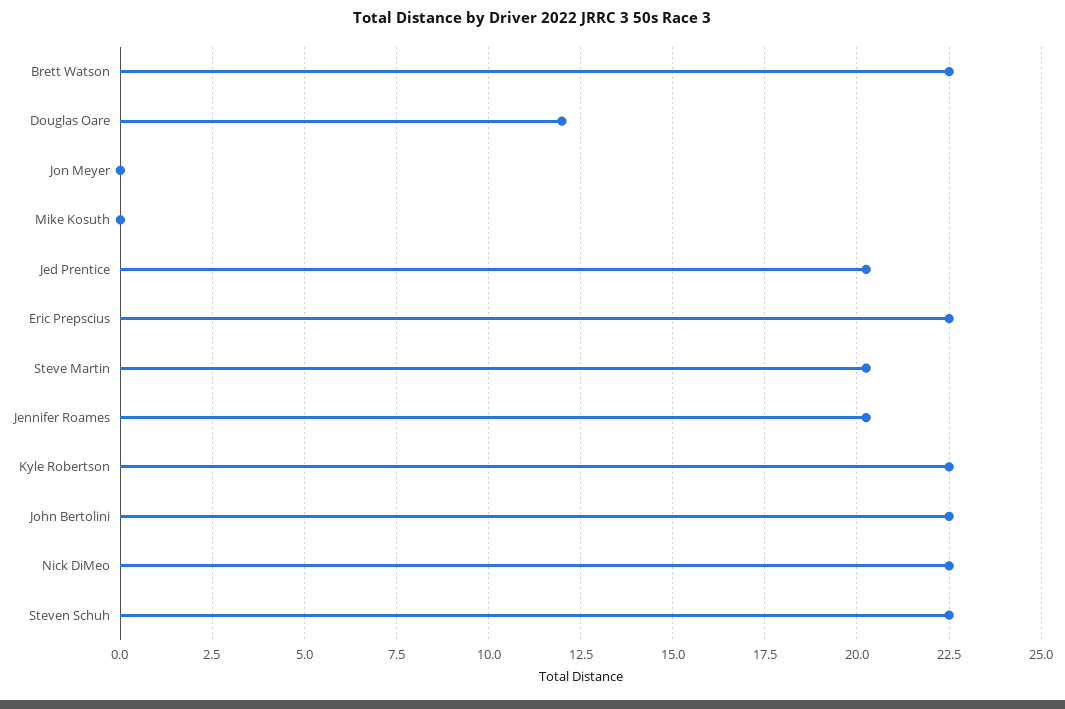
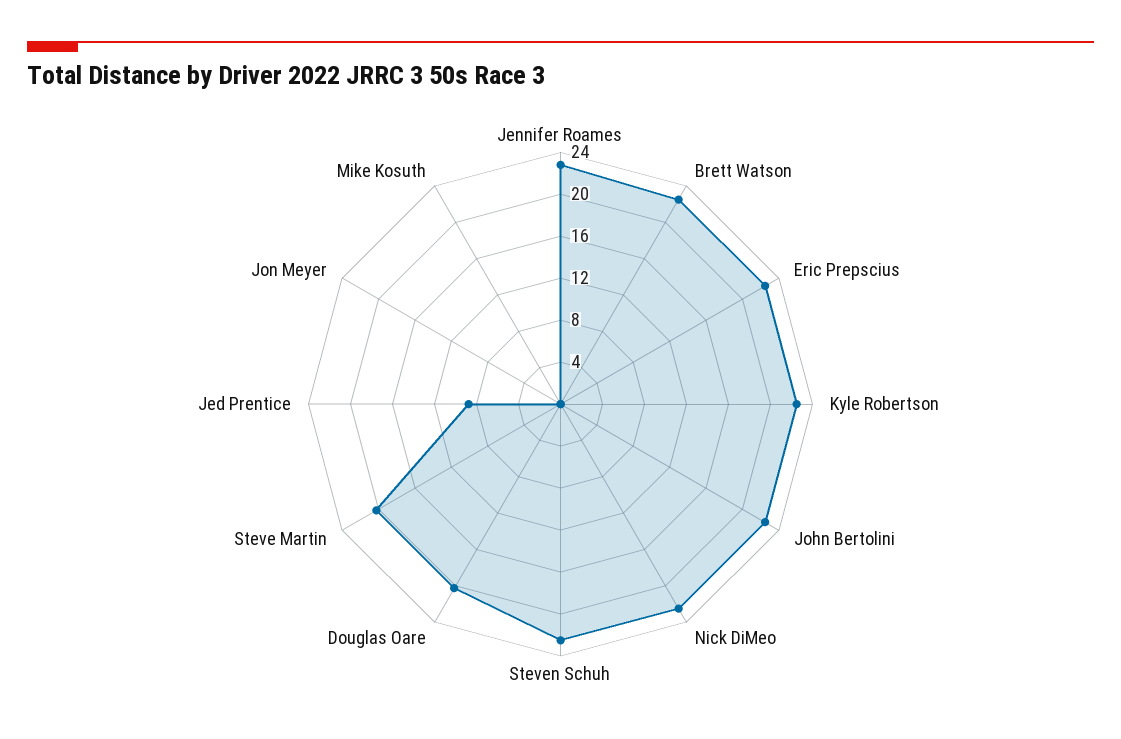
Douglas Oare: 12 -> 20
Jed Prentice: 20.25 -> 9
Jennifer Roames: 20.25 -> 23

